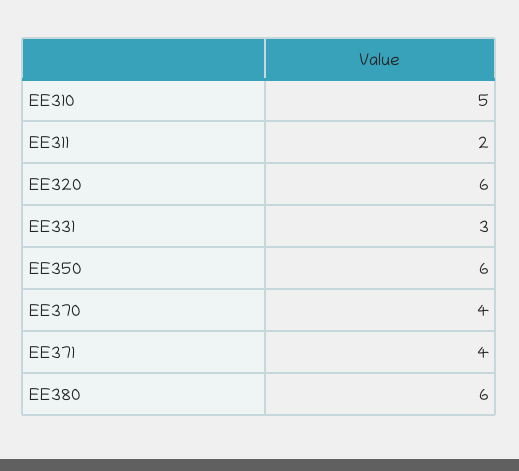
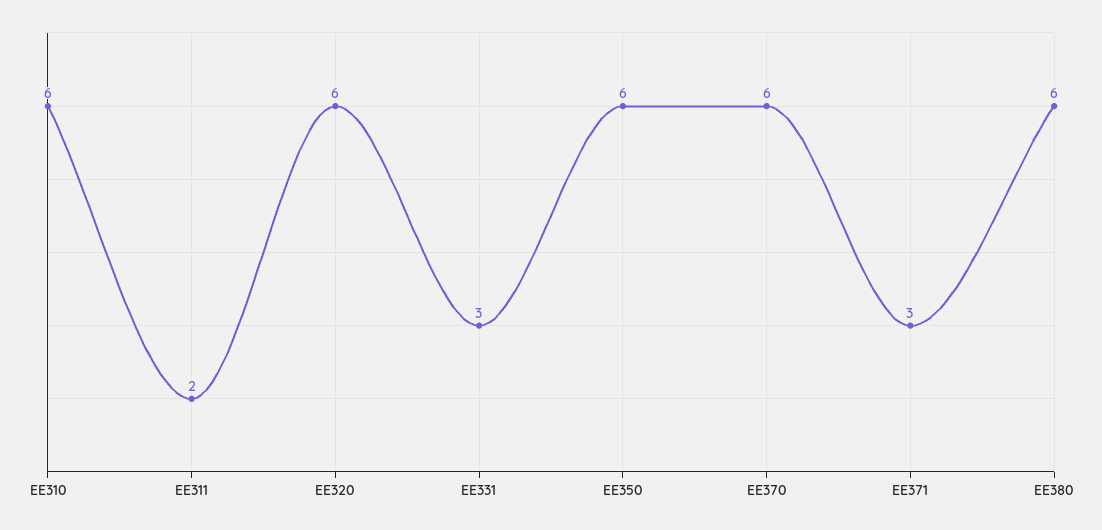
EE310: 5 -> 6
EE370: 4 -> 6
EE371: 4 -> 3

